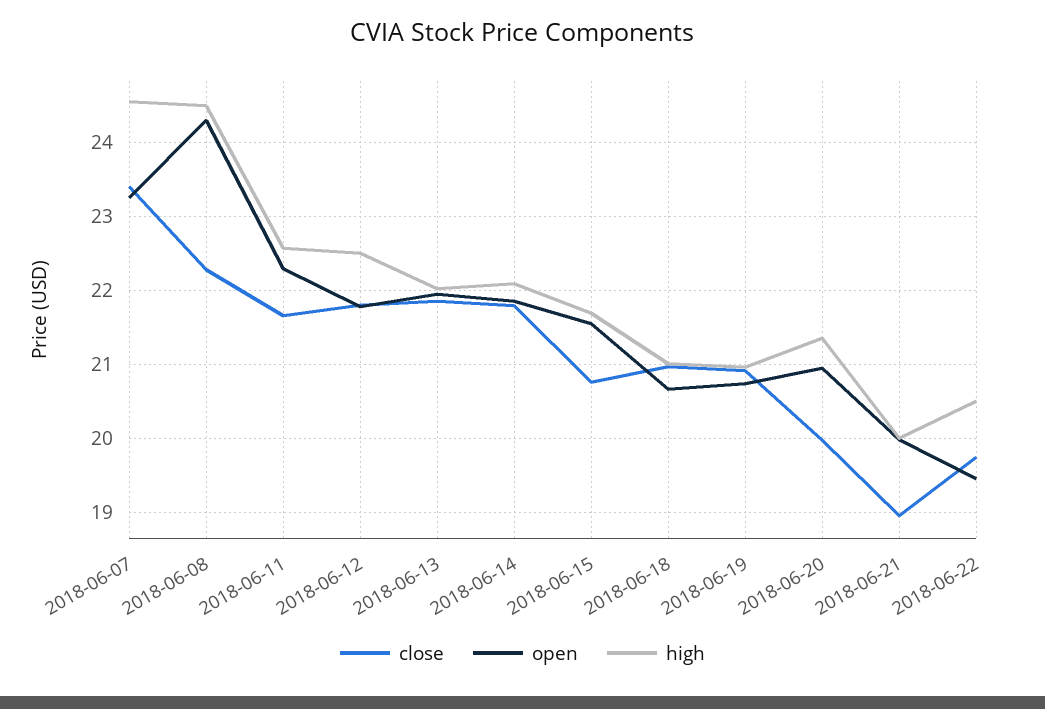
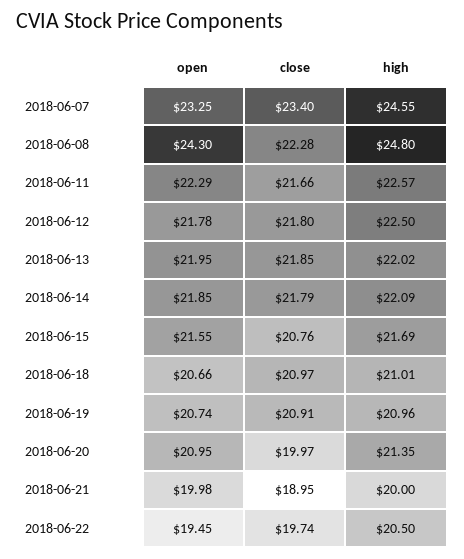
high, 2018-06-08: 24.5 -> 24.8

